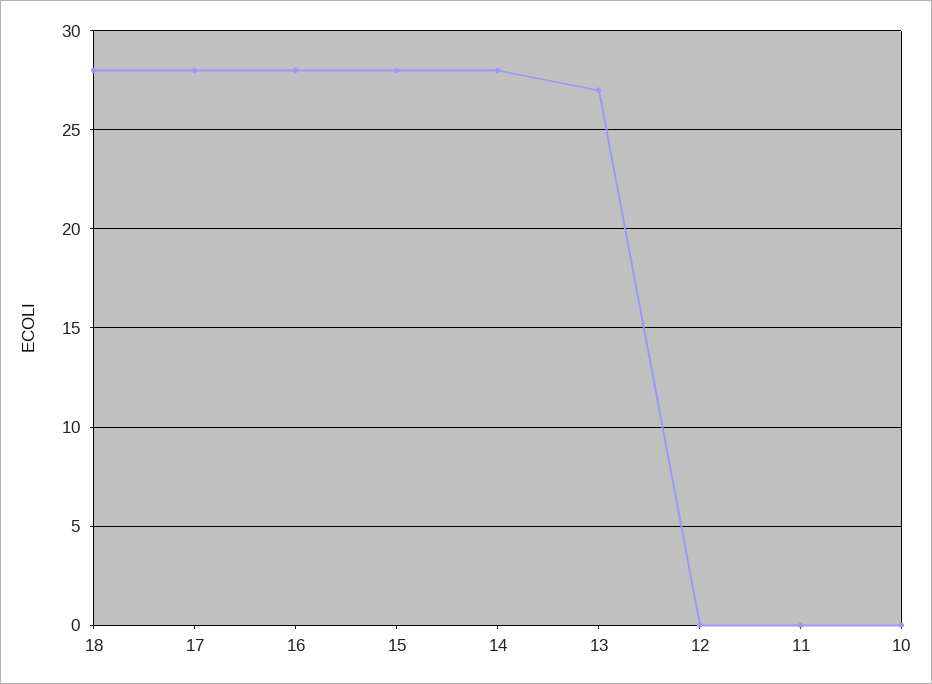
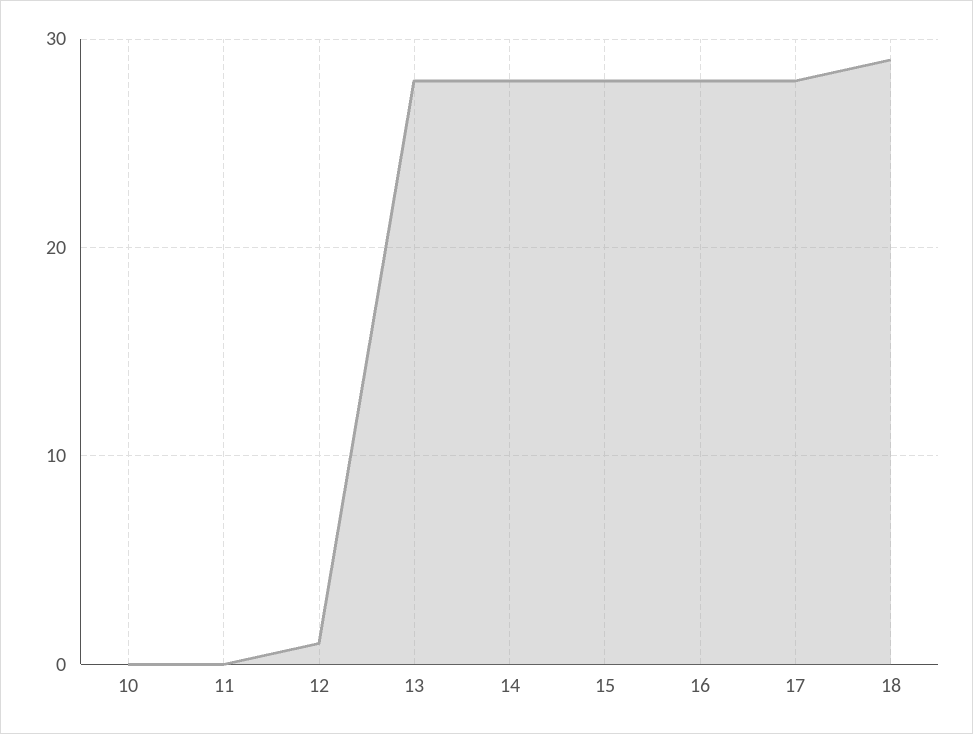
18: 28 -> 29
13: 27 -> 28
12: 0 -> 1

